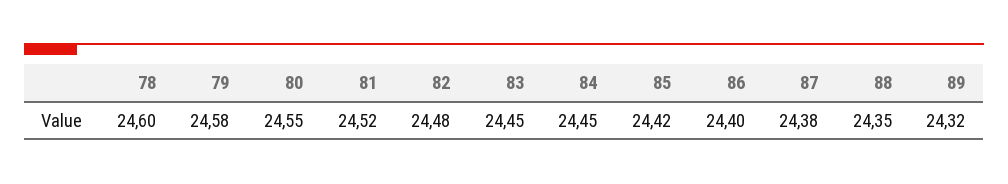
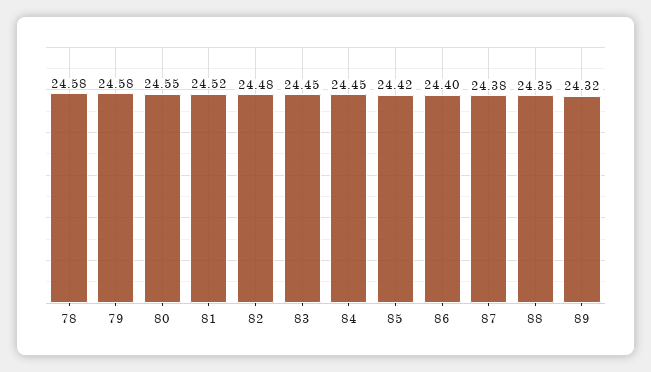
78: 24.6 -> 24.58

